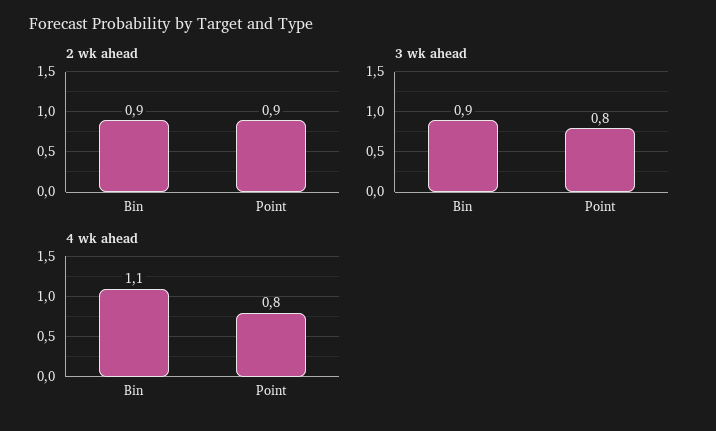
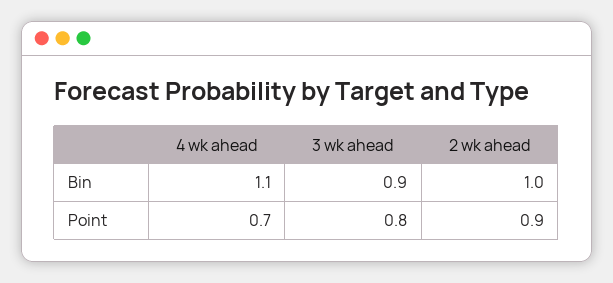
2 wk ahead, Bin: 0.9 -> 1
4 wk ahead, Point: 0.8 -> 0.7

